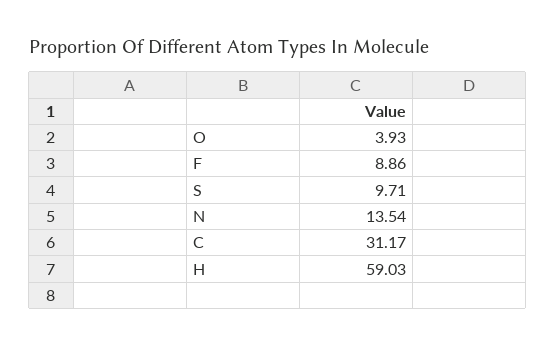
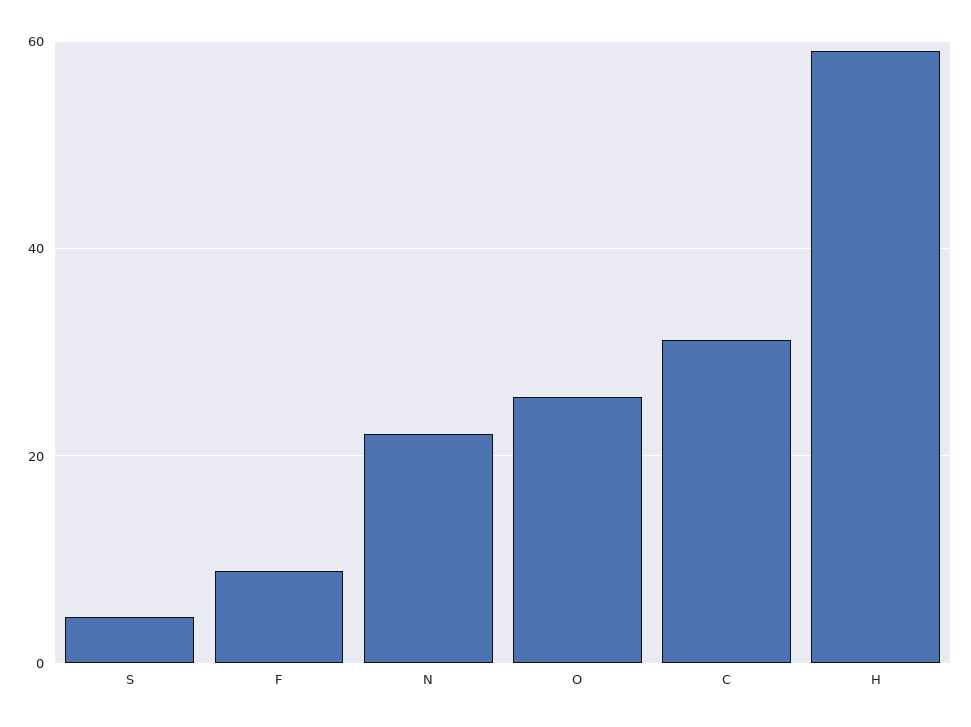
O: 3.93 -> 26
S: 9.71 -> 4
N: 13.54 -> 22

